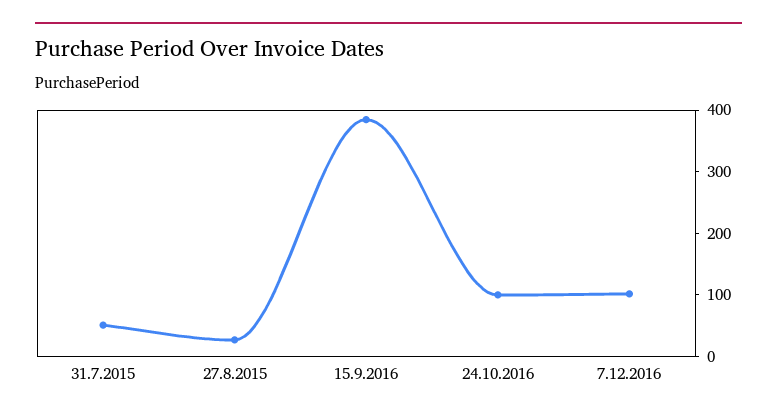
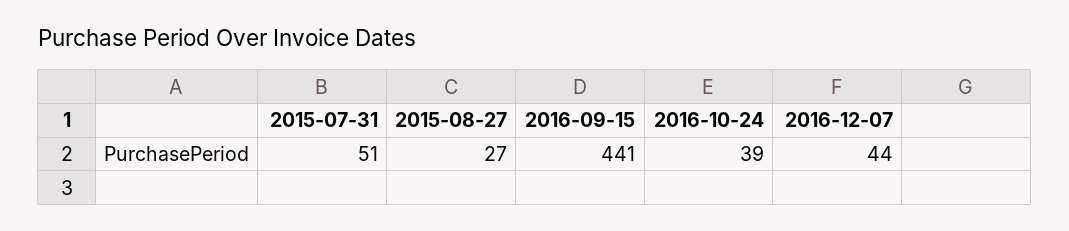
15.9.2016: 380 -> 441
24.10.2016: 100 -> 39
7.12.2016: 100 -> 44

